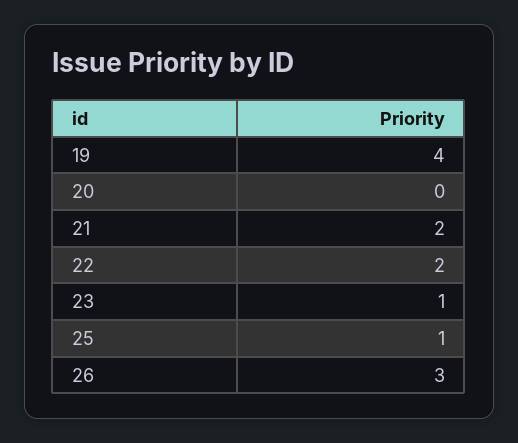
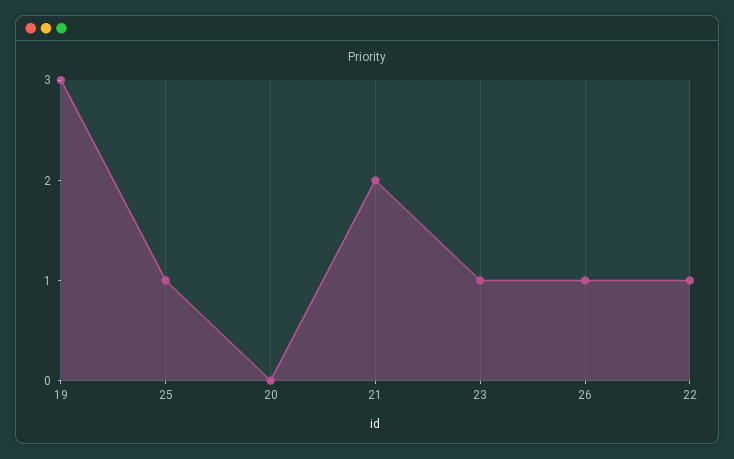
19: 4 -> 3
22: 2 -> 1
26: 3 -> 1

